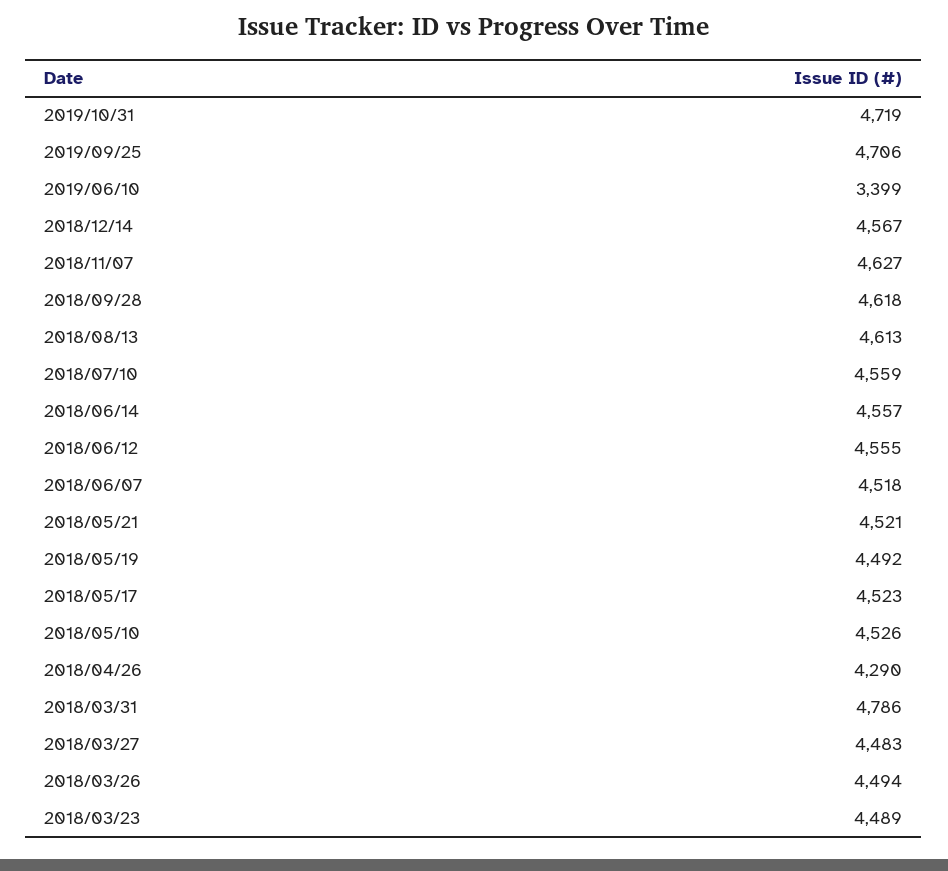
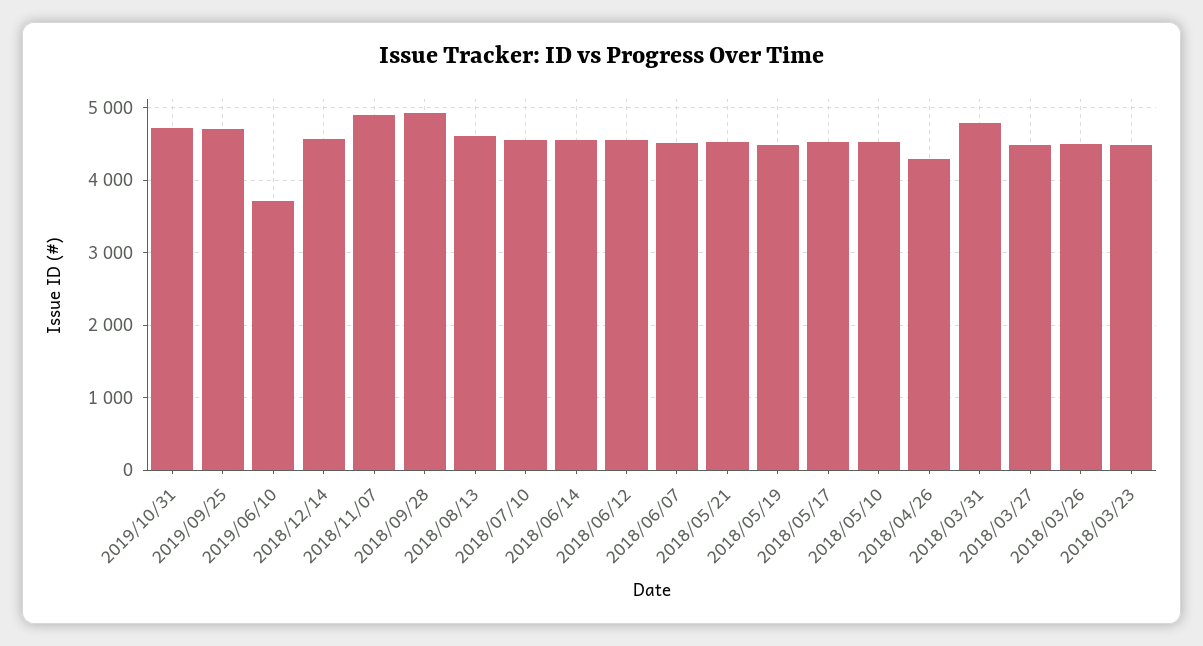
2019/06/10: 3399 -> 3700
2018/11/07: 4627 -> 4900
2018/09/28: 4618 -> 4900

